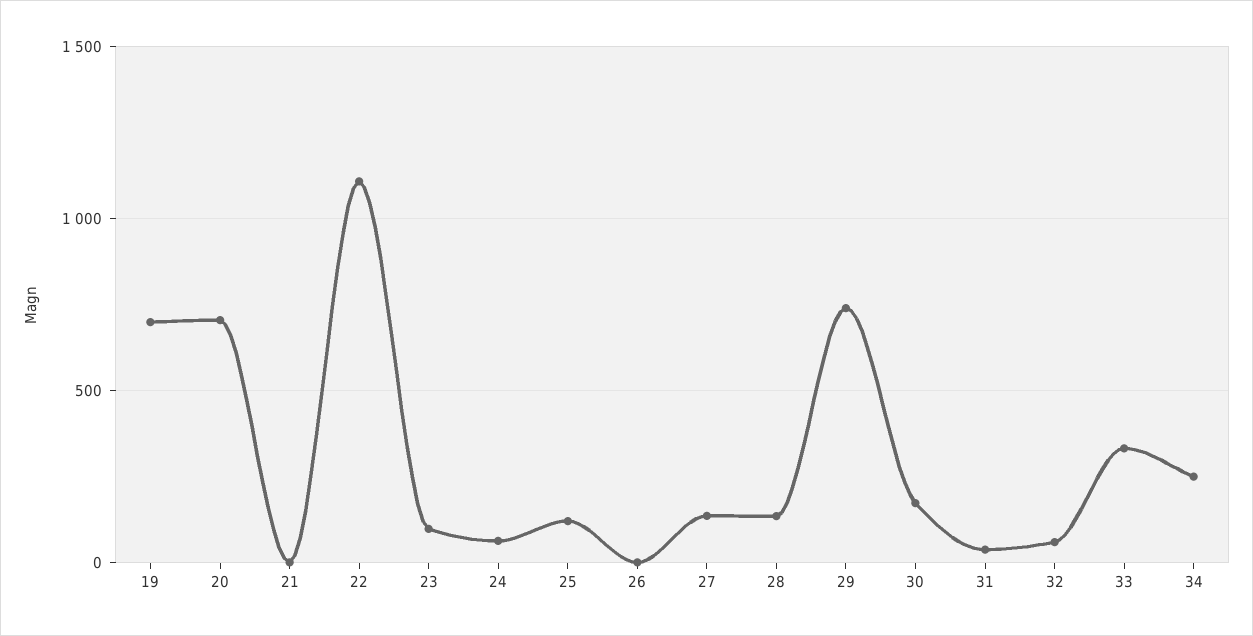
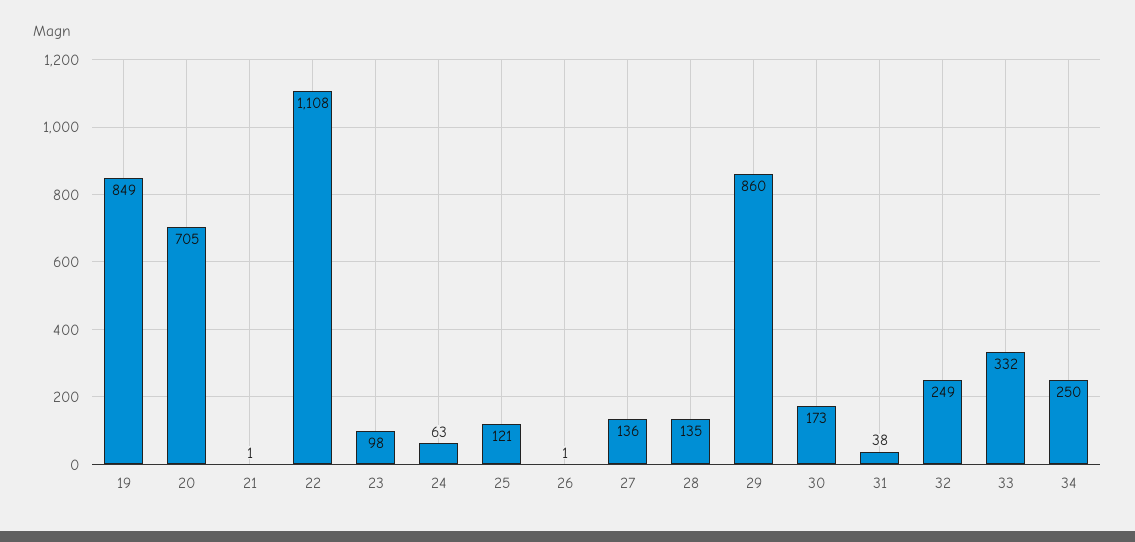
19: 700 -> 849
29: 750 -> 860
32: 50 -> 249

